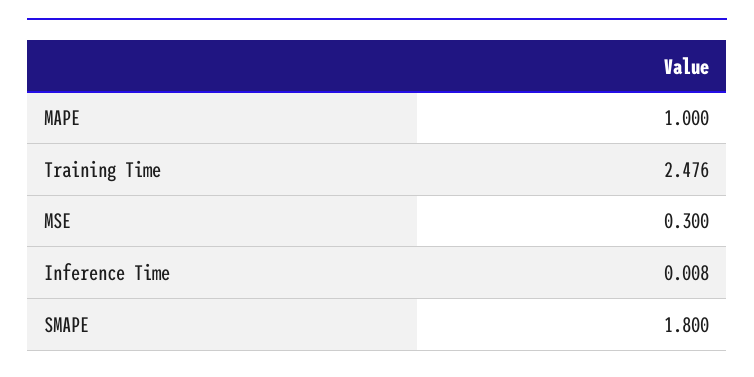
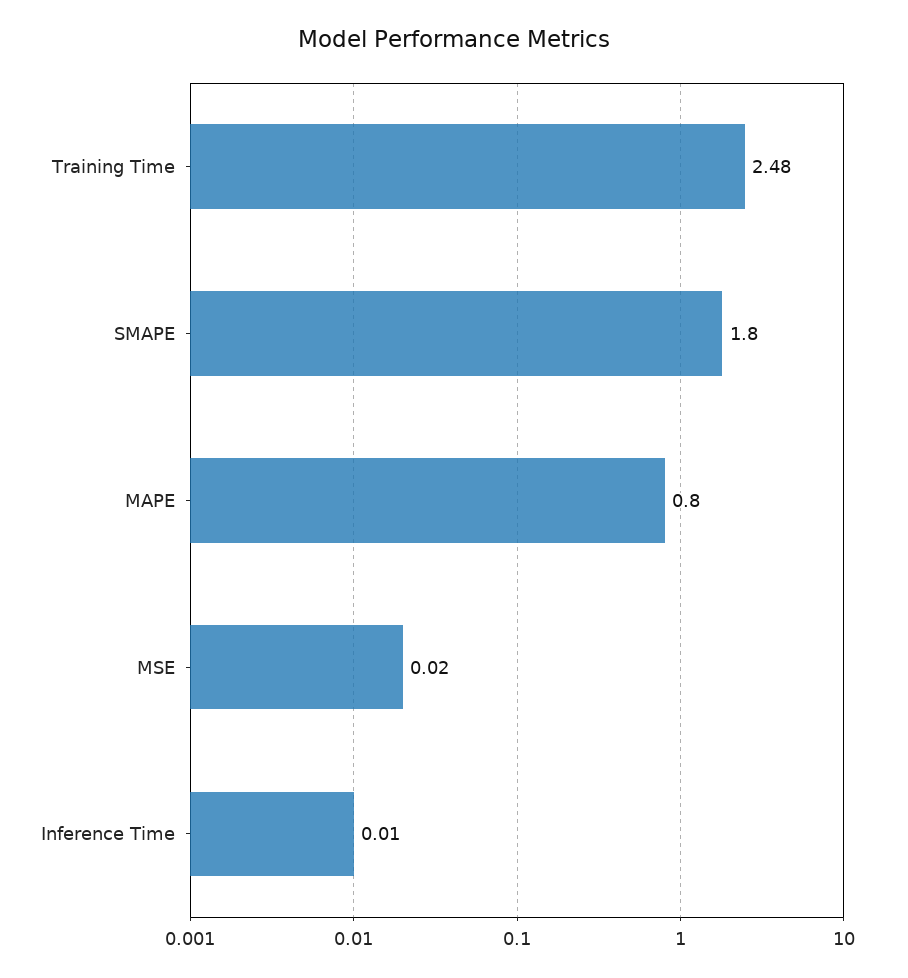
MAPE: 1 -> 0.8
MSE: 0.3 -> 0.02

